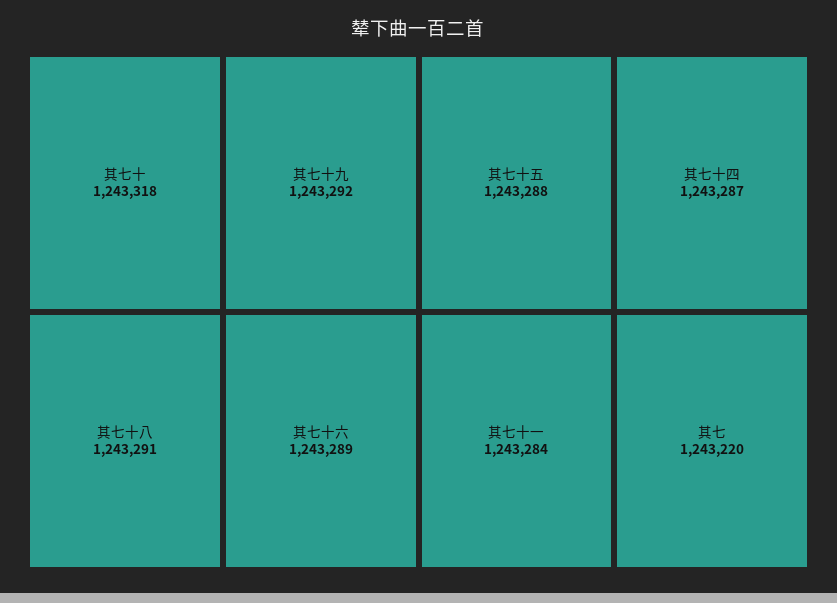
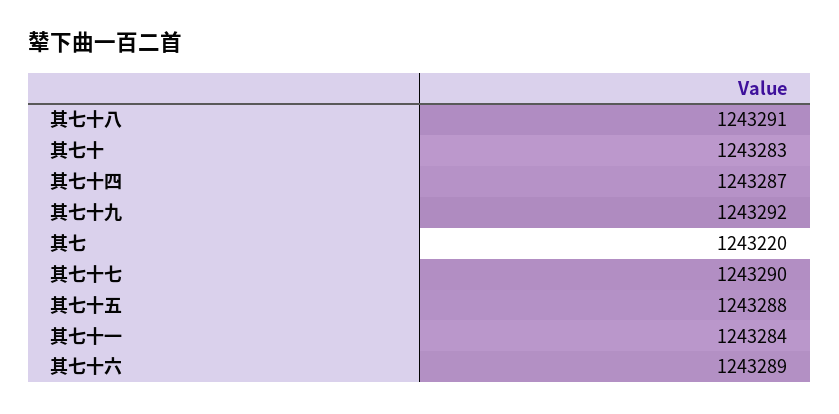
其七十: 1243318 -> 1243283
其七十七: none -> 1243290

